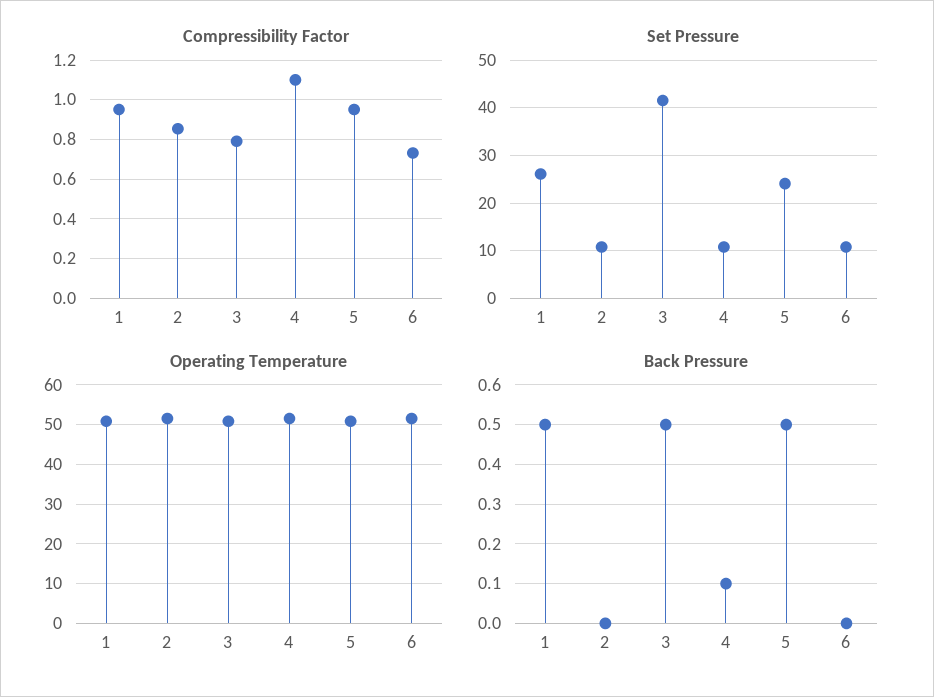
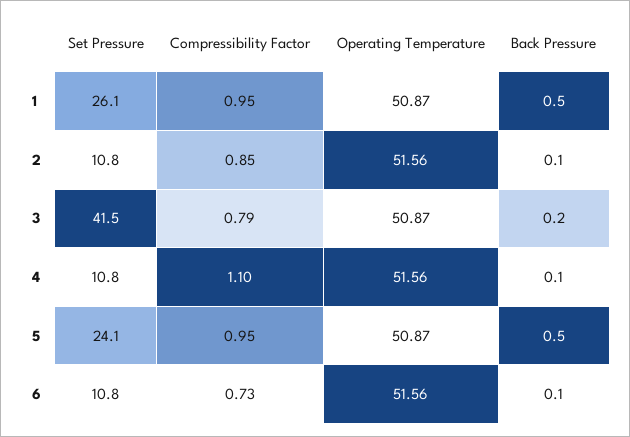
Back Pressure, 2: 0 -> 0.1
Back Pressure, 3: 0.5 -> 0.2
Back Pressure, 6: 0 -> 0.1

